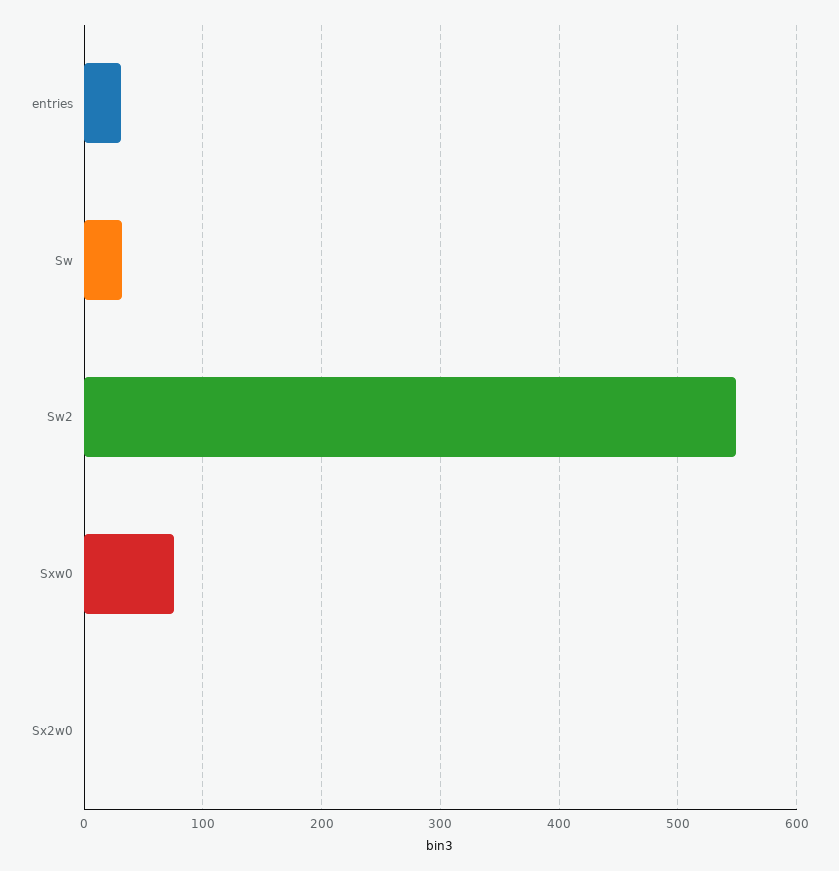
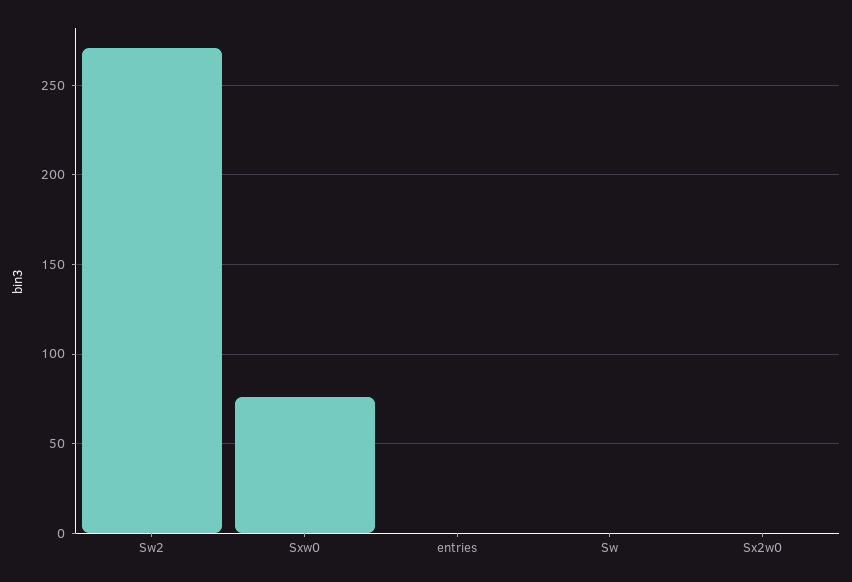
entries: 30 -> 0
Sw: 30 -> 0
Sw2: 550 -> 270

